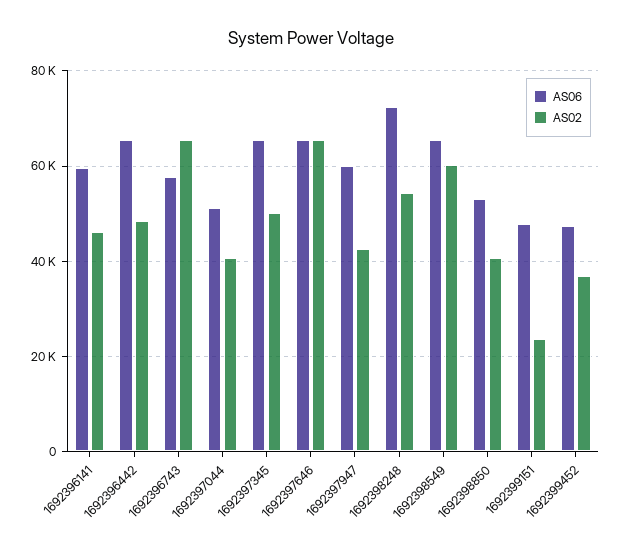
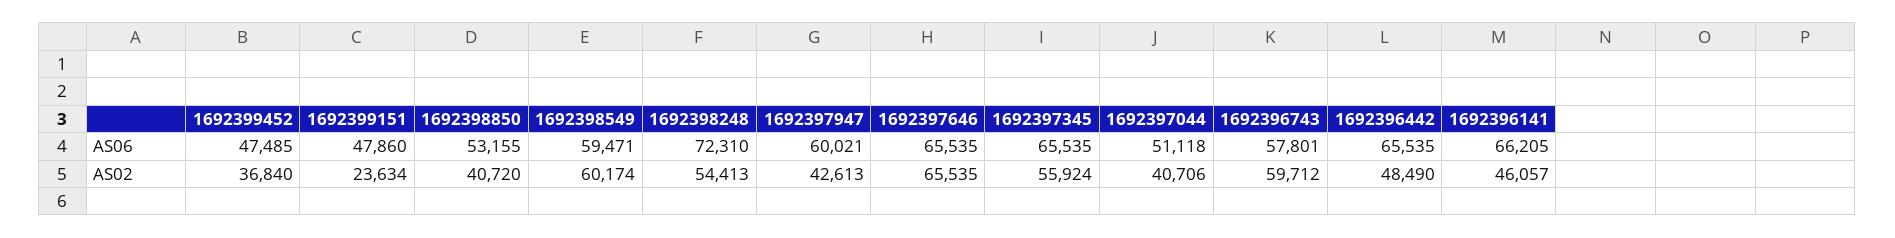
AS06, 1692396141: 60000 -> 66205
AS02, 1692396743: 66000 -> 59712
AS02, 1692397345: 50000 -> 55924
AS06, 1692398549: 66000 -> 59471

